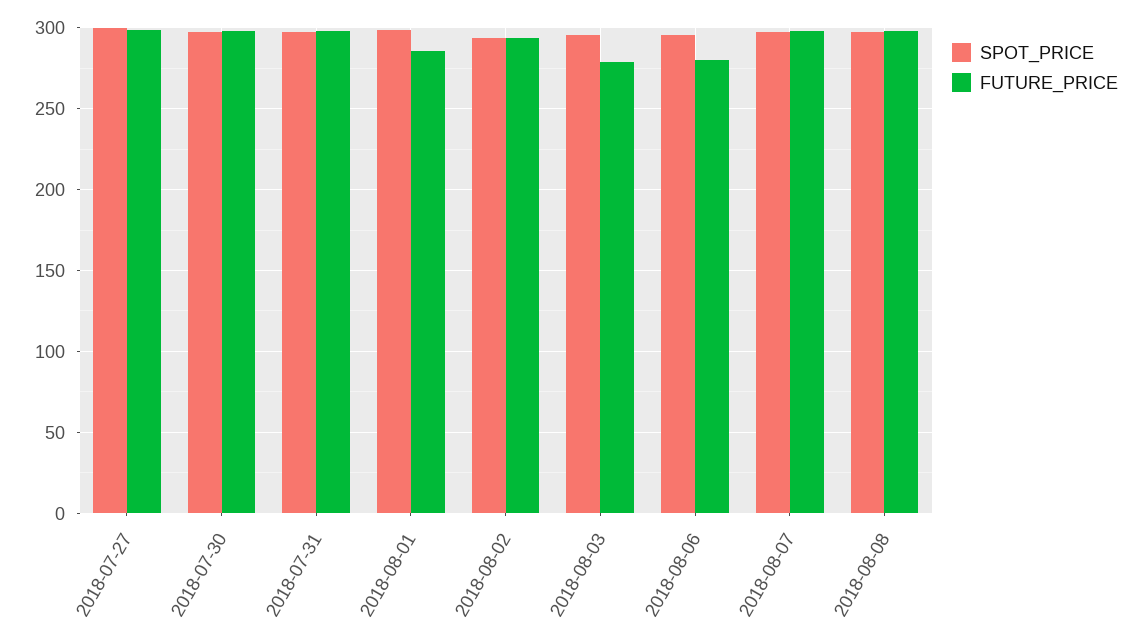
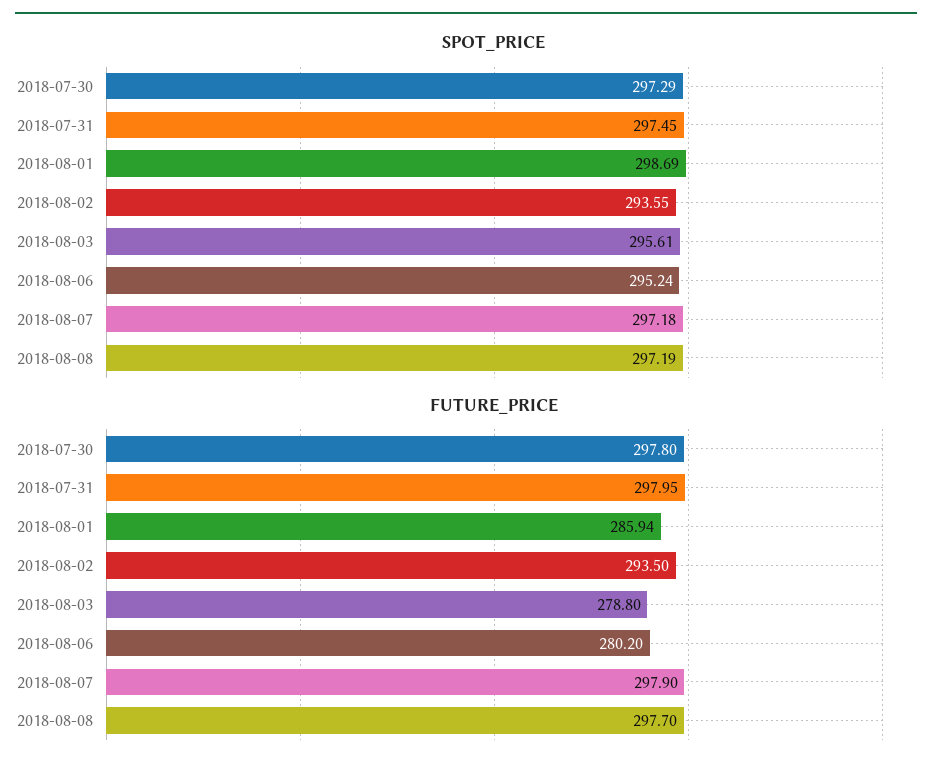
SPOT_PRICE, 2018-07-27: 300 -> none
FUTURE_PRICE, 2018-07-27: 300 -> none

